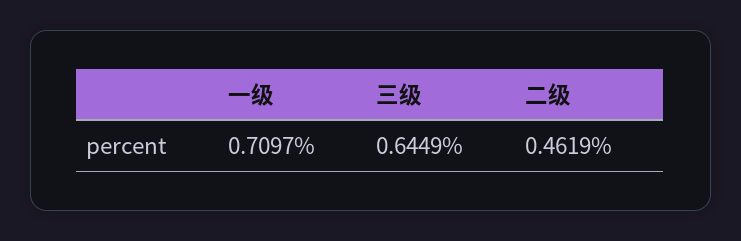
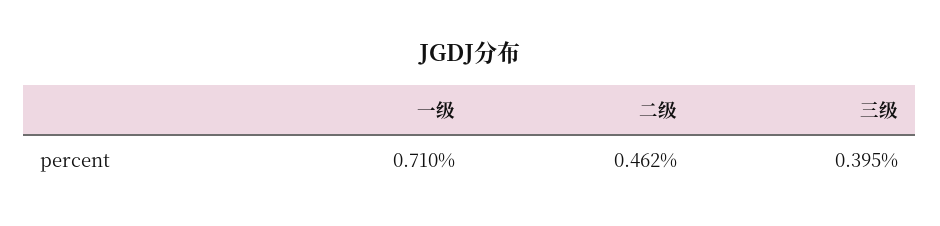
三级: 0.6449 -> 0.395

